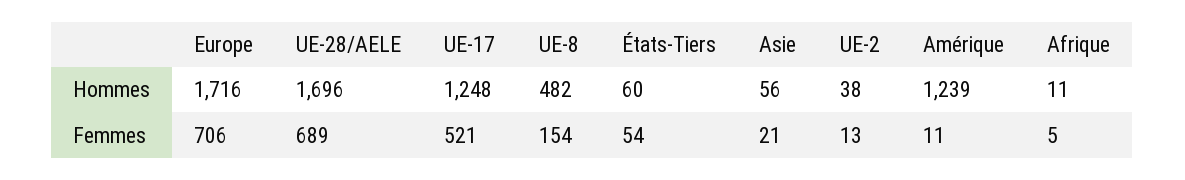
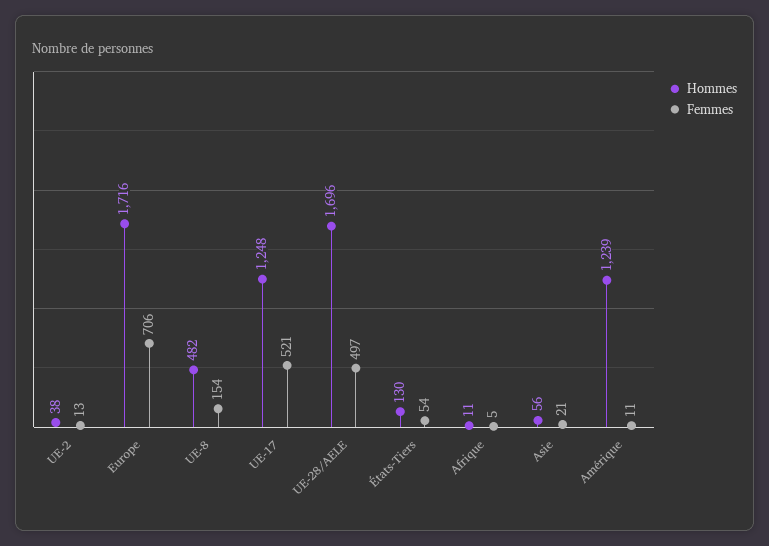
Hommes, États-Tiers: 60 -> 130
Femmes, UE-28/AELE: 689 -> 497

